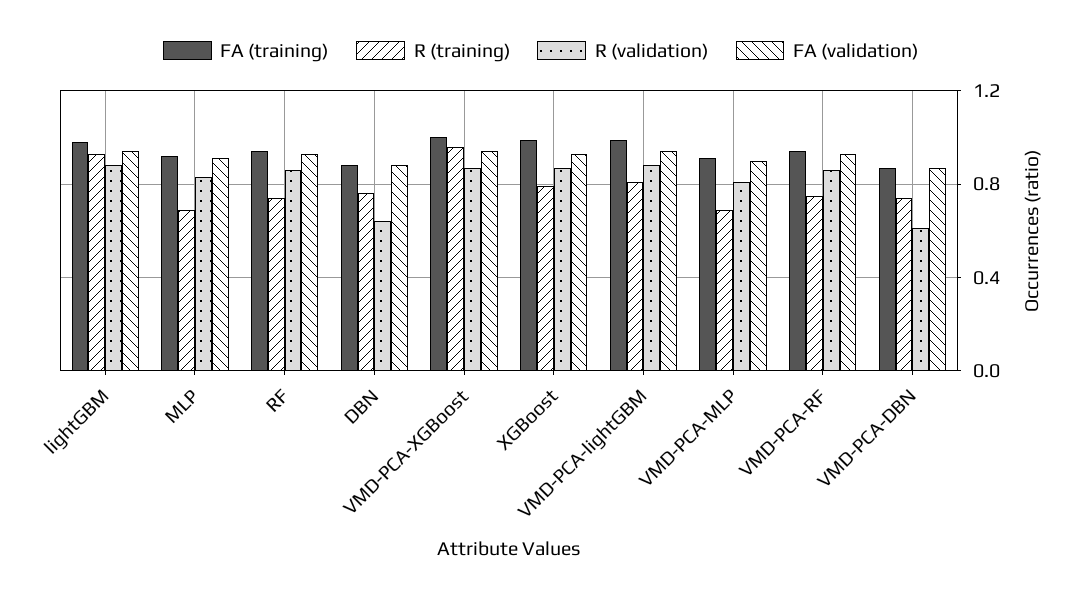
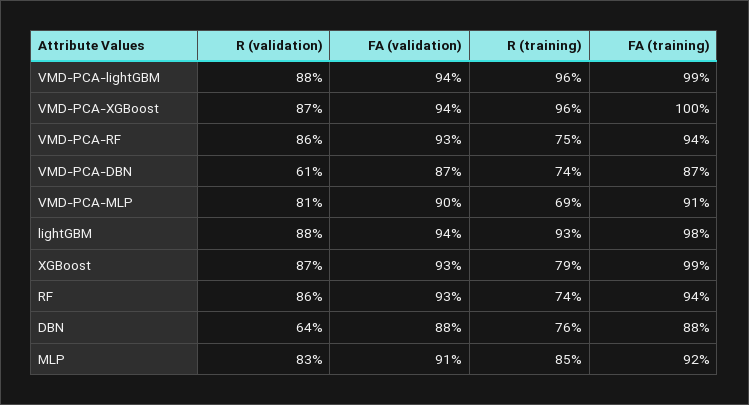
R (training), MLP: 0.7 -> 0.85
R (training), VMD-PCA-lightGBM: 0.8 -> 0.96

